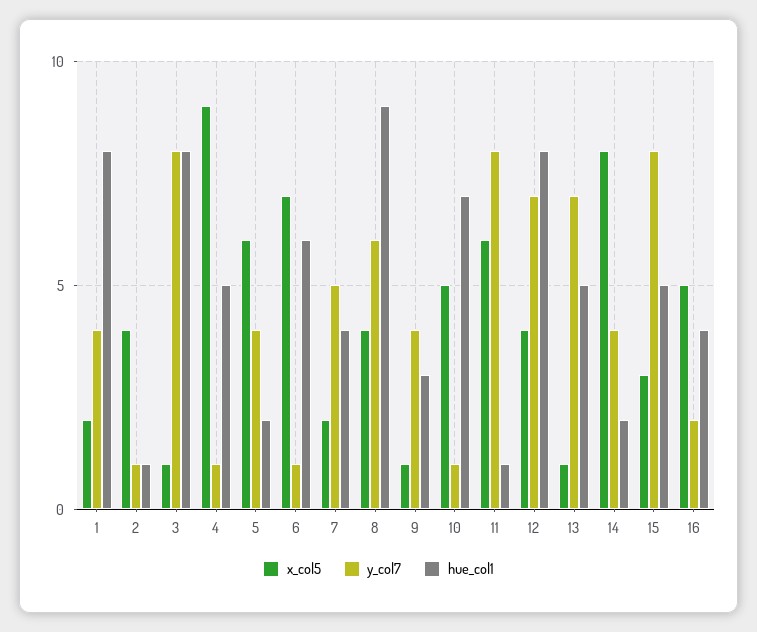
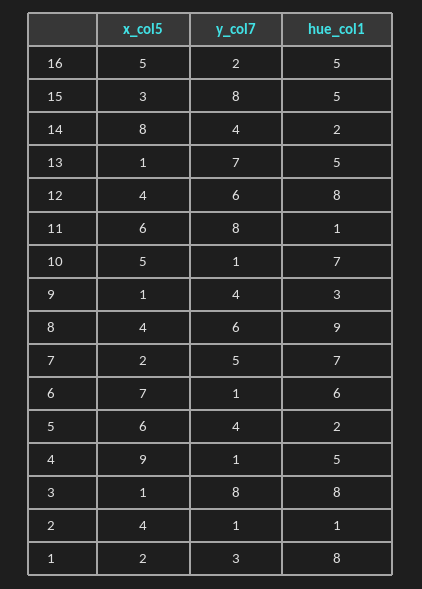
y_col7, 1: 4 -> 3
hue_col1, 7: 4 -> 7
y_col7, 12: 7 -> 6
hue_col1, 16: 4 -> 5

